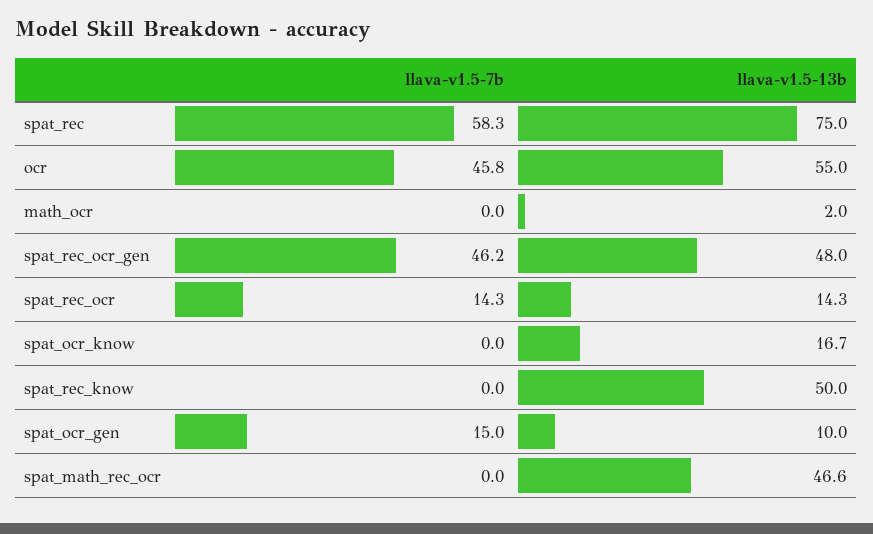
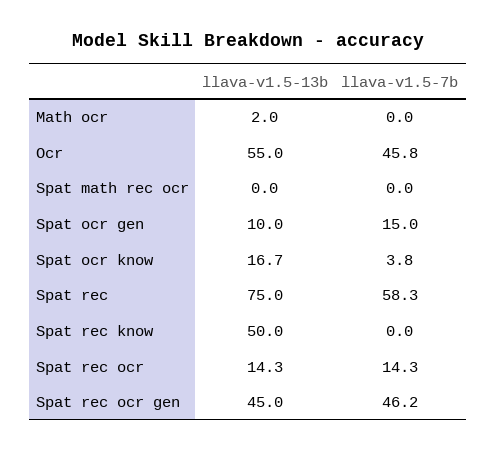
llava-v1.5-13b, spat_rec_ocr_gen: 48 -> 45
llava-v1.5-7b, spat_ocr_know: 0 -> 3.8
llava-v1.5-13b, spat_math_rec_ocr: 46.6 -> 0

